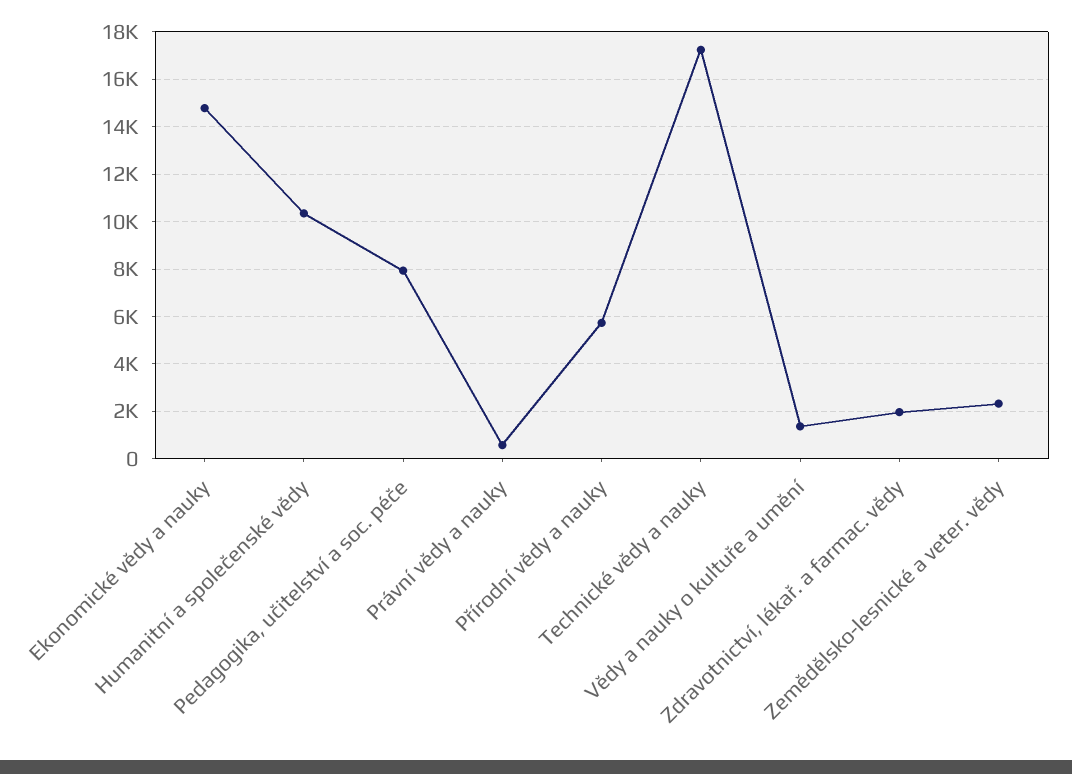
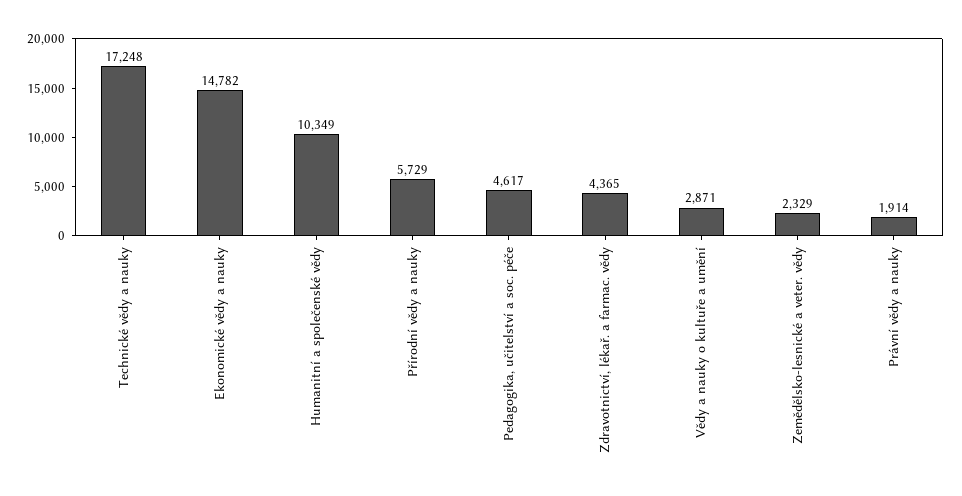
Pedagogika, učitelství a soc. péče: 8000 -> 4617
Právní vědy a nauky: 500 -> 1914
Vědy a nauky o kultuře a umění: 1500 -> 2871
Zdravotnictví, lékař. a farmac. vědy: 2000 -> 4365

